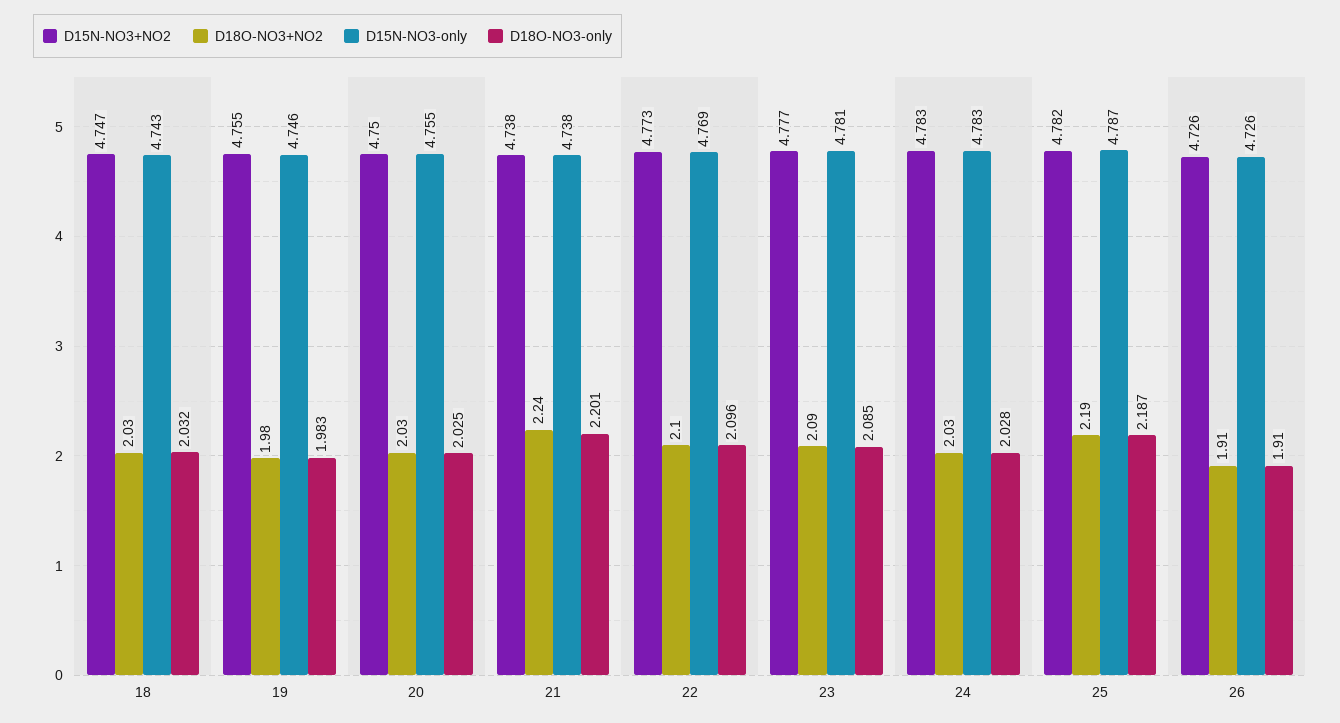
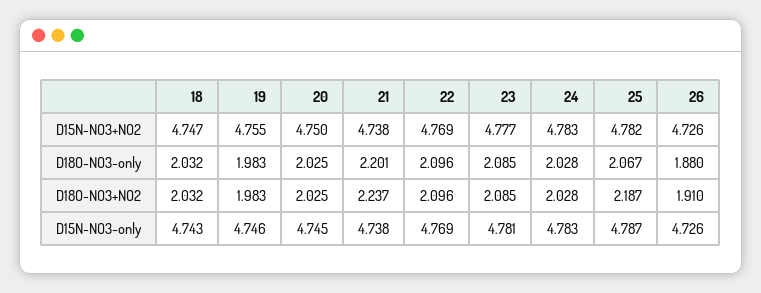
D15N-NO3-only, 20: 4.755 -> 4.745
D15N-NO3+NO2, 22: 4.773 -> 4.769
D18O-NO3-only, 25: 2.187 -> 2.067
D18O-NO3-only, 26: 1.91 -> 1.88

